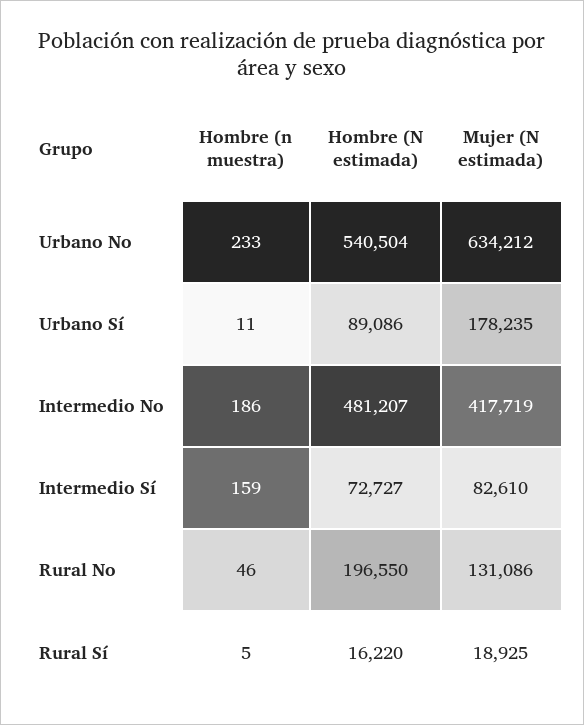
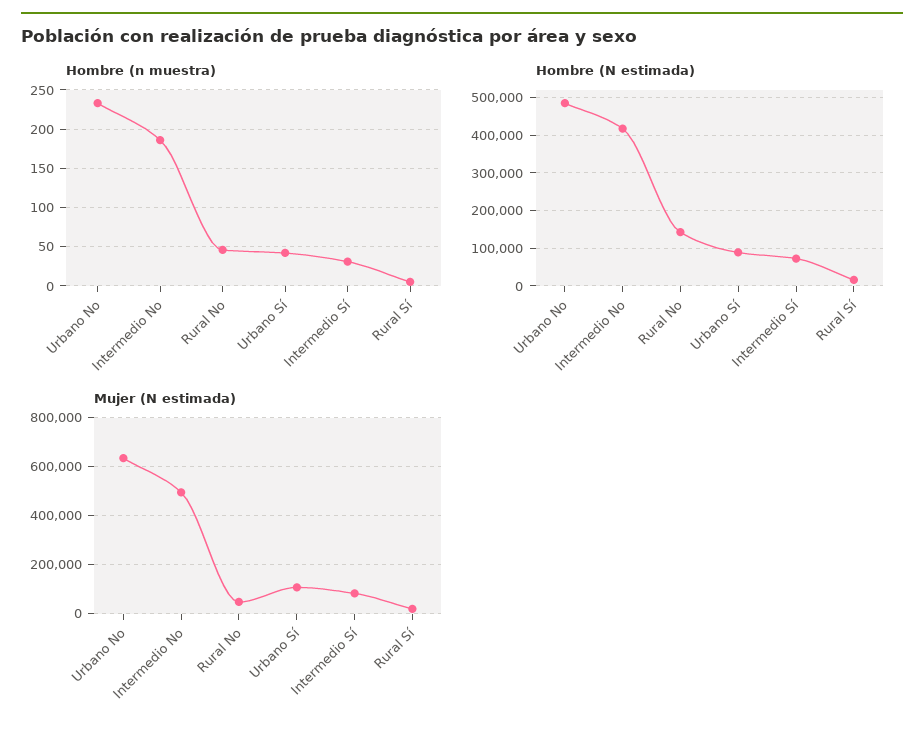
Hombre (N estimada), Urbano No: 540504 -> 480000
Hombre (n muestra), Urbano Sí: 11 -> 40
Mujer (N estimada), Urbano Sí: 178235 -> 100000
Hombre (N estimada), Intermedio No: 481207 -> 420000
Mujer (N estimada), Intermedio No: 417719 -> 500000
Hombre (n muestra), Intermedio Sí: 159 -> 30
Hombre (N estimada), Rural No: 196550 -> 140000
Mujer (N estimada), Rural No: 131086 -> 50000

